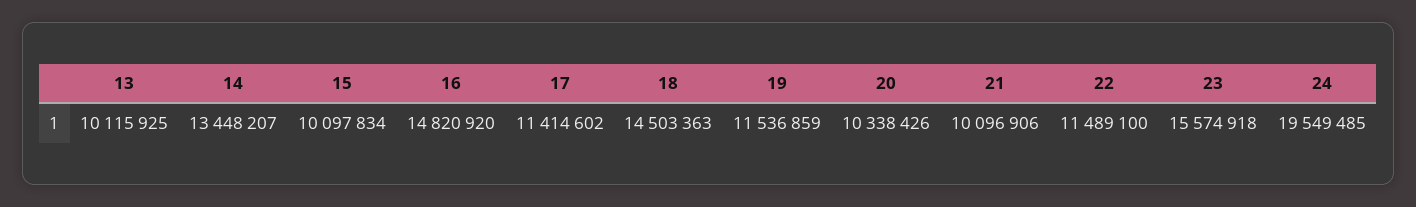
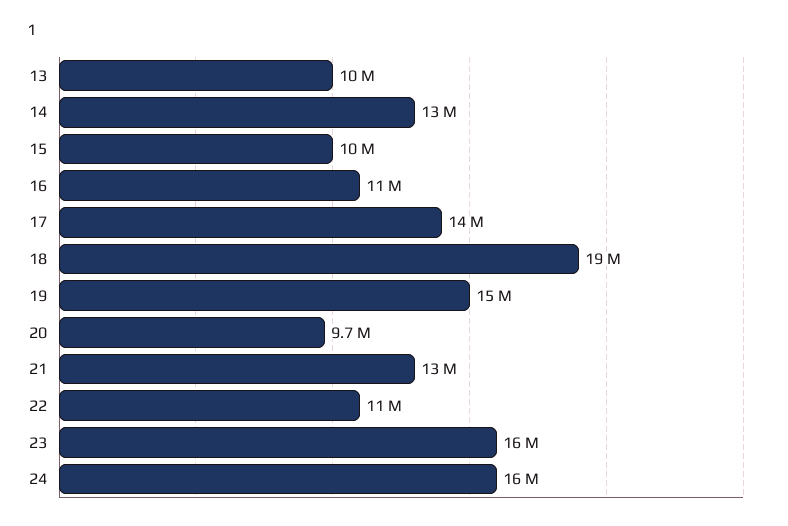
16: 14820920 -> 11000000
17: 11414602 -> 14000000
18: 14503363 -> 19000000
19: 11536859 -> 15000000
20: 10338426 -> 9700000
21: 10096906 -> 13000000
24: 19549485 -> 16000000

